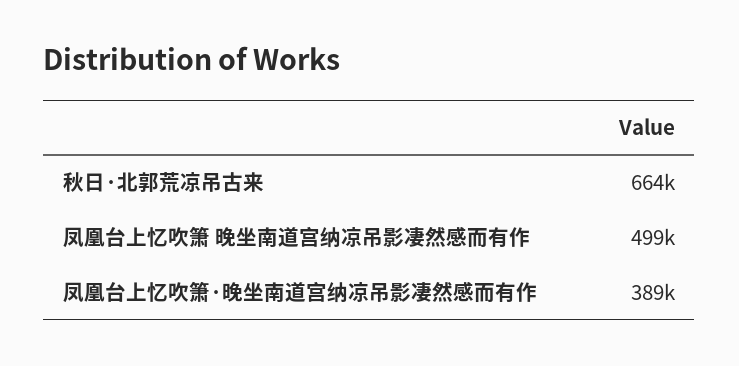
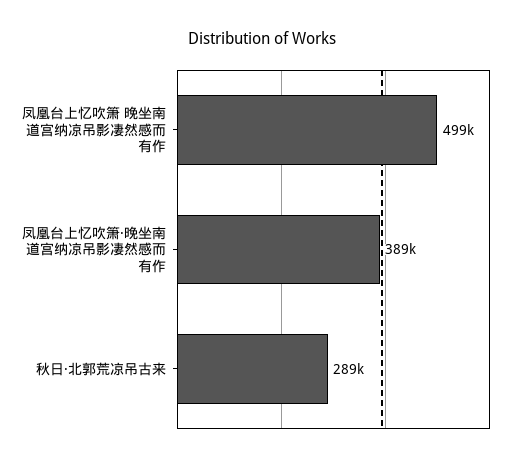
秋日·北郭荒凉吊古来: 664000 -> 289000

